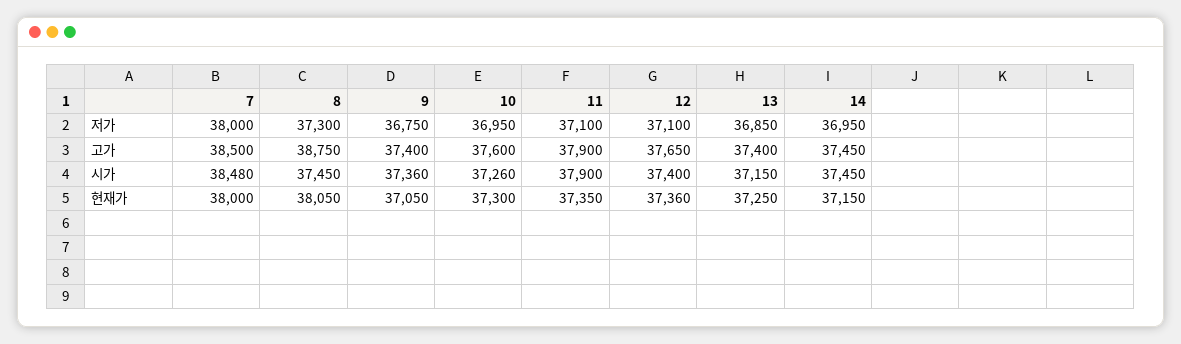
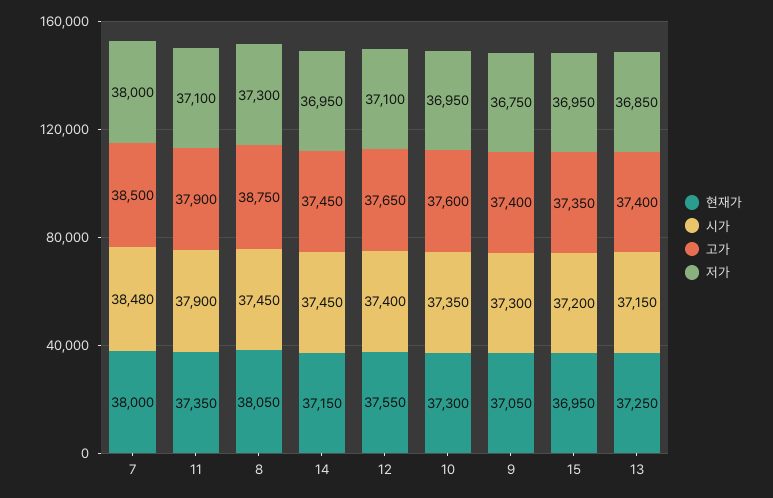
시가, 9: 37360 -> 37300
시가, 10: 37260 -> 37350
현재가, 12: 37360 -> 37550
현재가, 15: none -> 36950
시가, 15: none -> 37200
고가, 15: none -> 37350
저가, 15: none -> 36950

